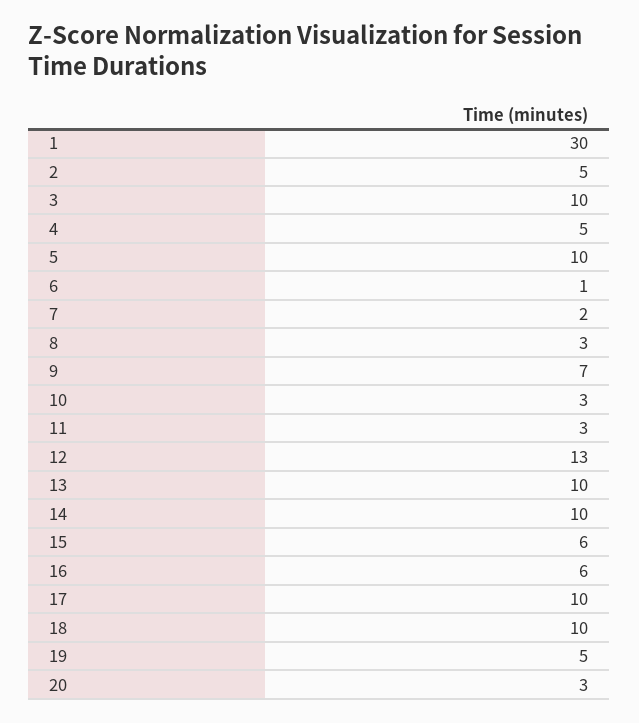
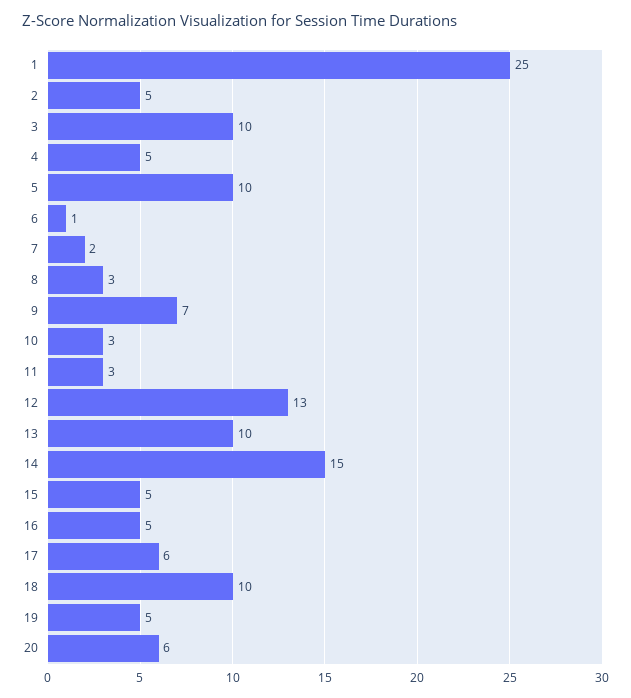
1: 30 -> 25
14: 10 -> 15
15: 6 -> 5
16: 6 -> 5
17: 10 -> 6
20: 3 -> 6

